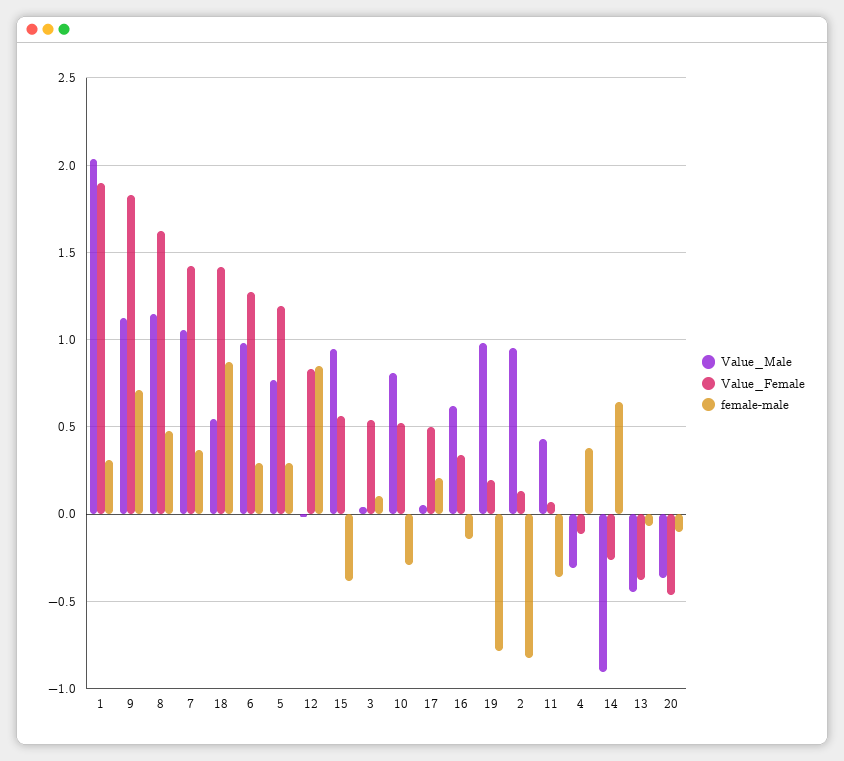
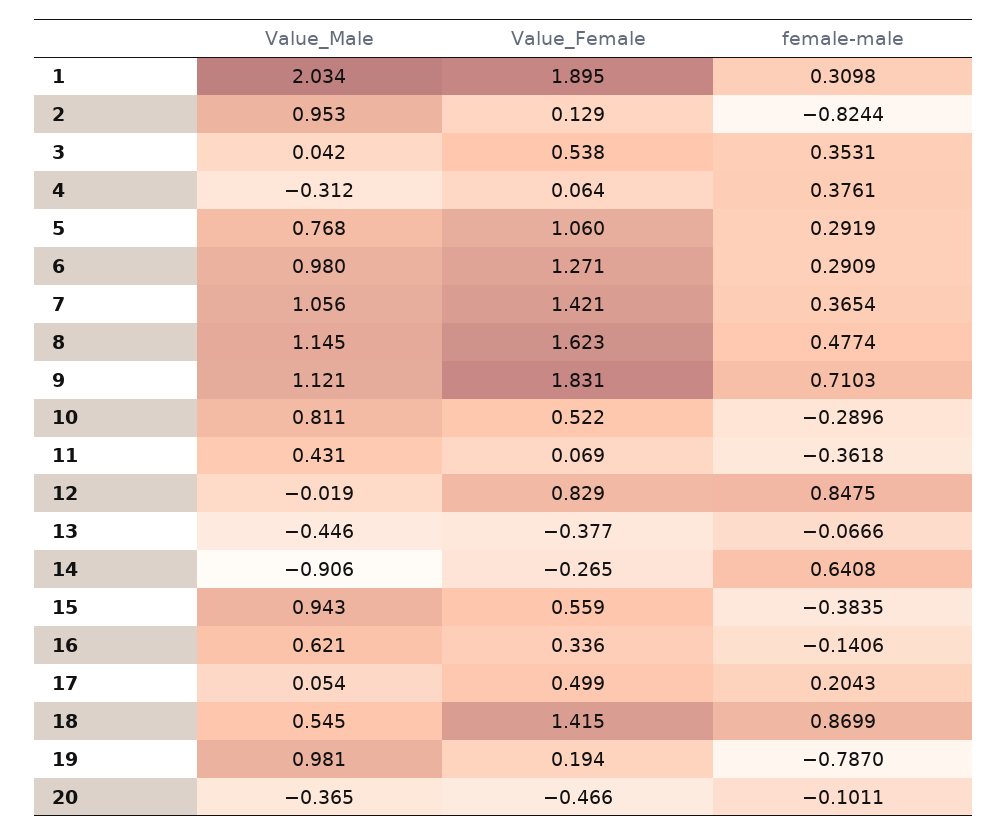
Value_Female, 5: 1.2 -> 1.06
female-male, 3: 0.1 -> 0.3531
Value_Female, 4: -0.1 -> 0.064

